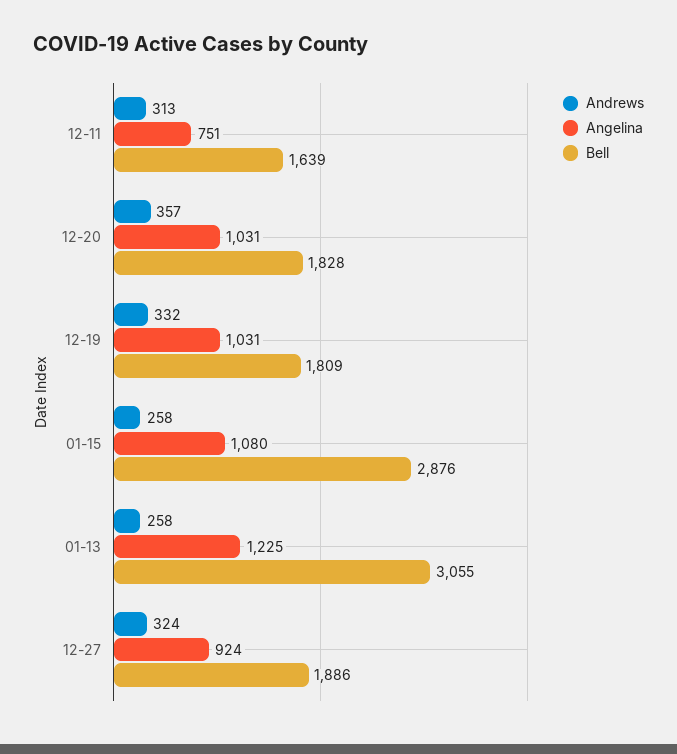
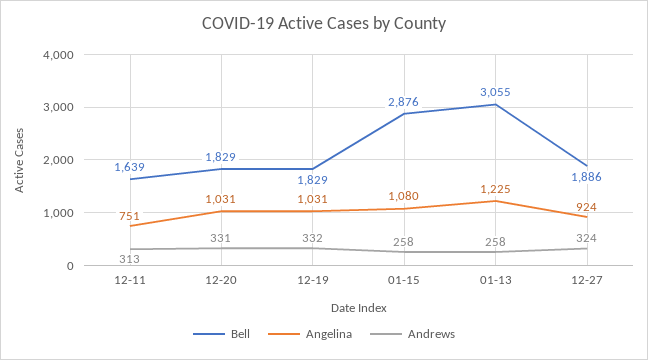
Andrews, 12-20: 357 -> 331
Bell, 12-20: 1828 -> 1829
Bell, 12-19: 1809 -> 1829

